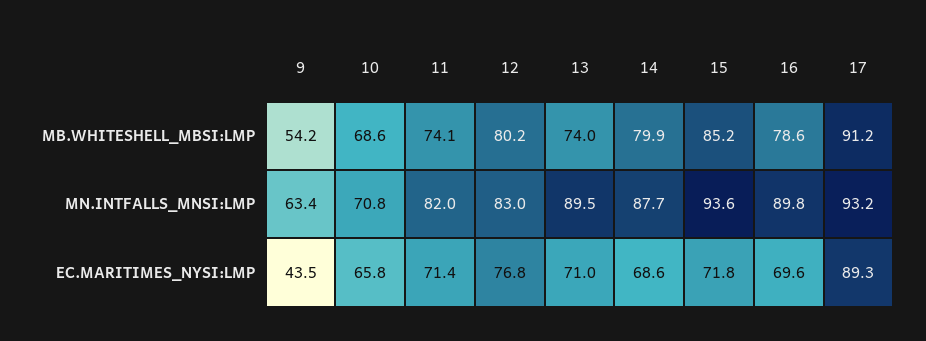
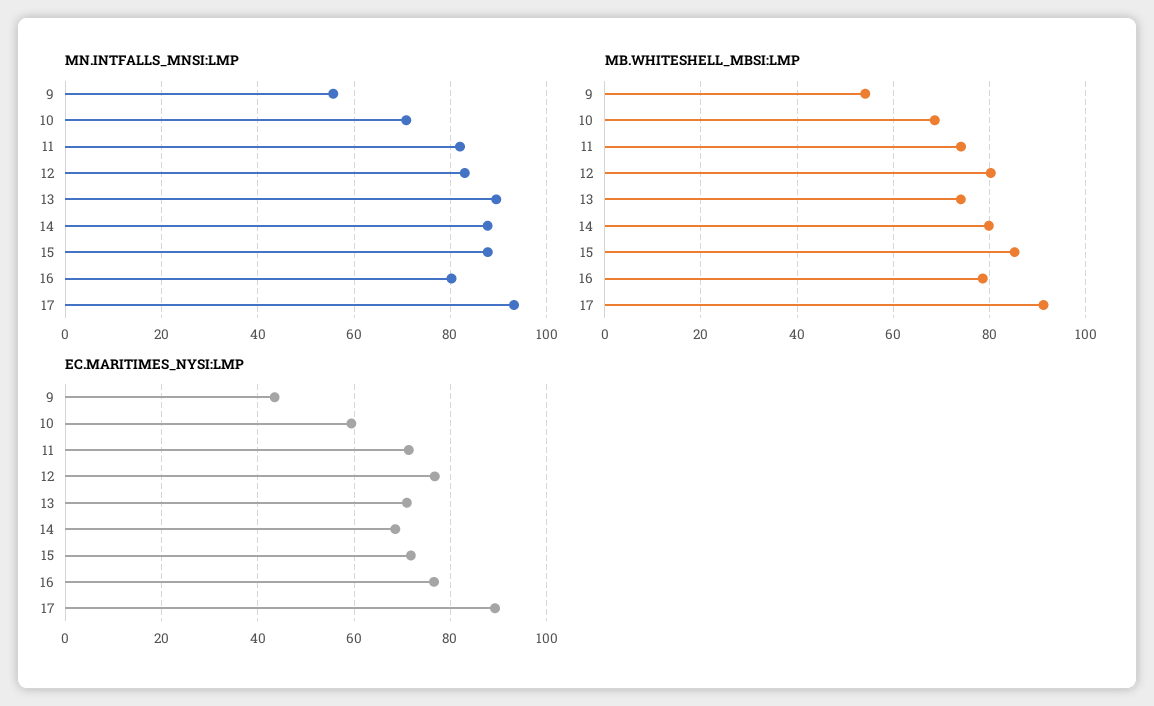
MN.INTFALLS_MNSI:LMP, 9: 63.4 -> 56
MN.INTFALLS_MNSI:LMP, 15: 93.6 -> 88
MN.INTFALLS_MNSI:LMP, 16: 89.8 -> 80
EC.MARITIMES_NYSI:LMP, 10: 65.8 -> 60
EC.MARITIMES_NYSI:LMP, 16: 69.6 -> 76

